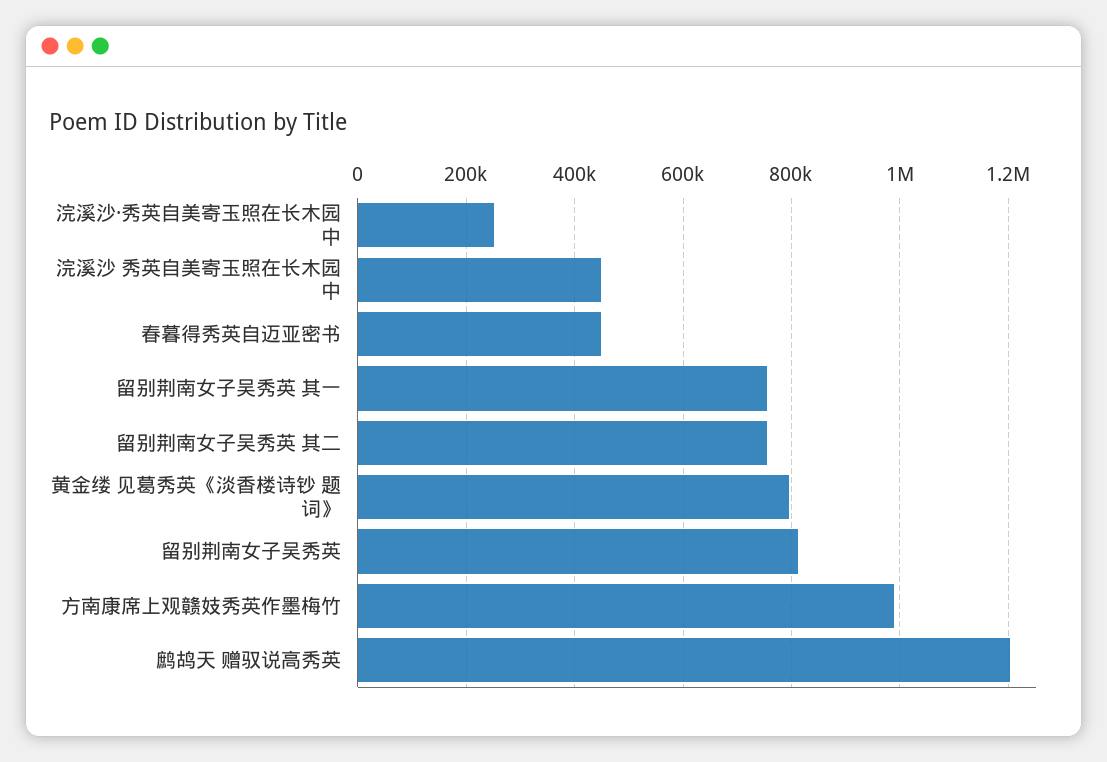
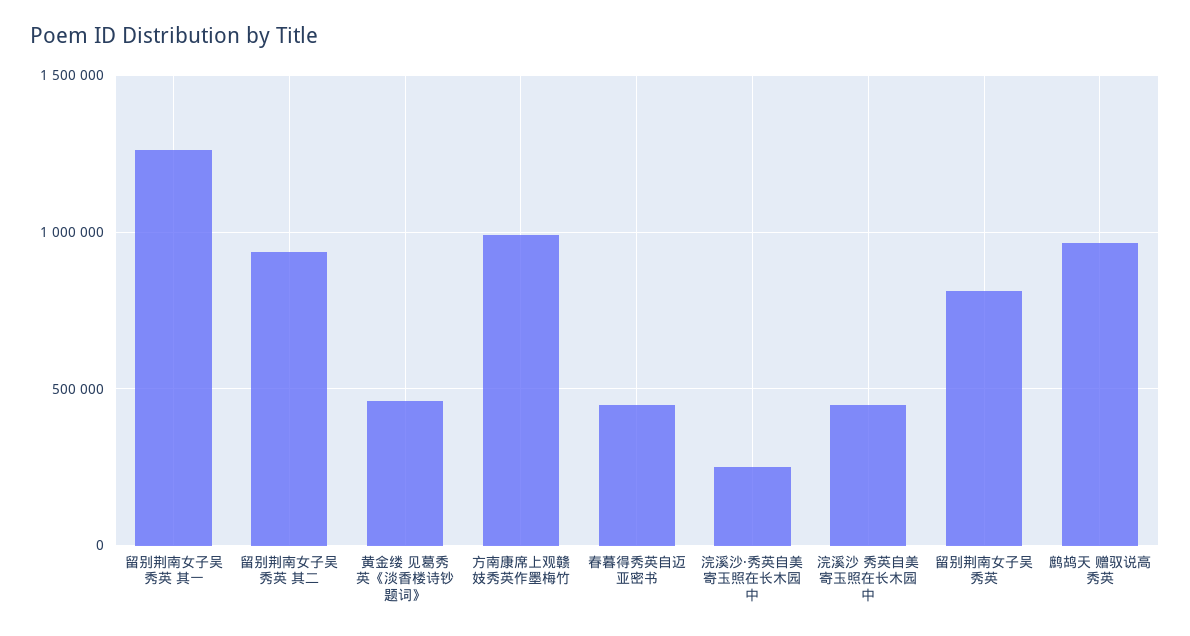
留别荆南女子吴秀英 其一: 760000 -> 1250000
留别荆南女子吴秀英 其二: 760000 -> 950000
黄金缕 见葛秀英《淡香楼诗钞 题词》: 800000 -> 450000
鹧鸪天 赠驭说高秀英: 1200000 -> 950000

